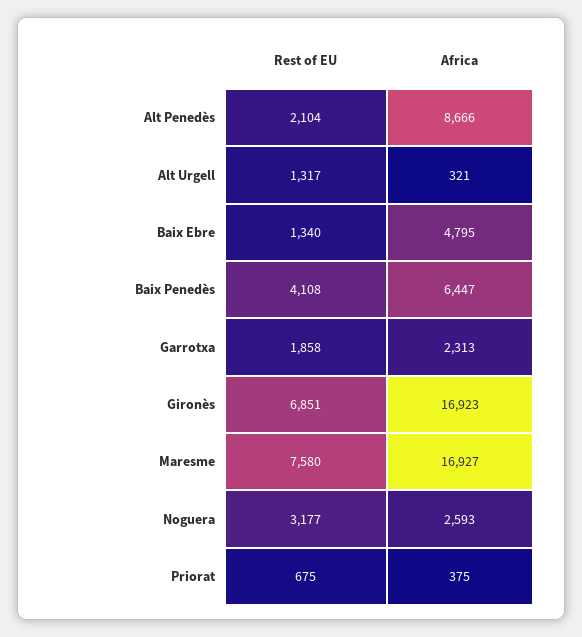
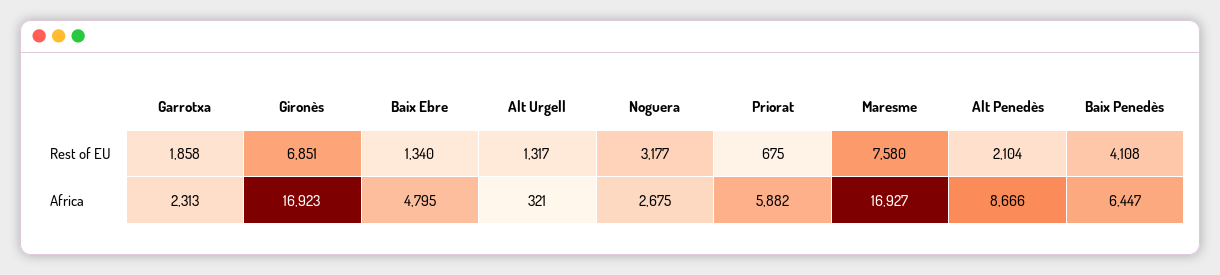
Africa, Noguera: 2593 -> 2675
Africa, Priorat: 375 -> 5882

